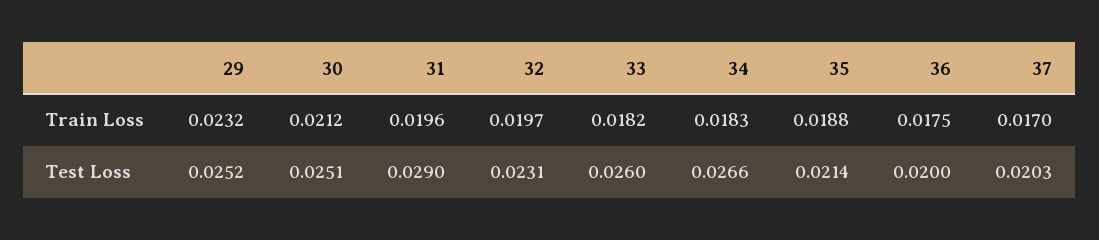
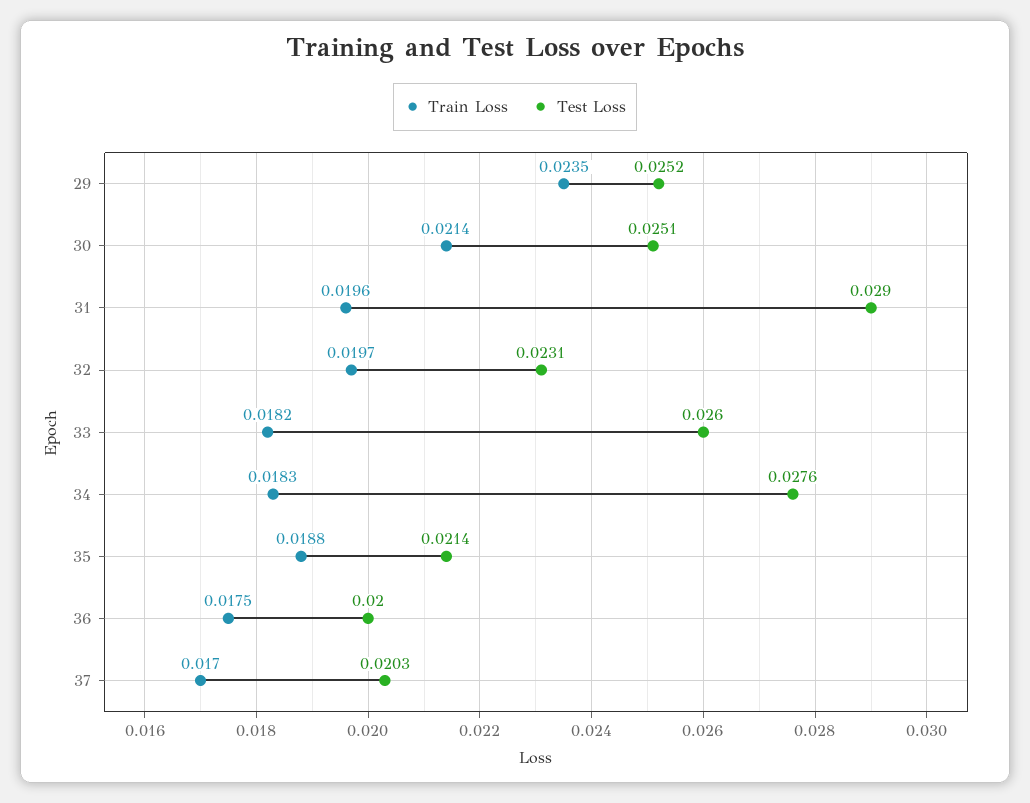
Train Loss, 29: 0.0232 -> 0.0235
Train Loss, 30: 0.0212 -> 0.0214
Test Loss, 34: 0.0266 -> 0.0276

